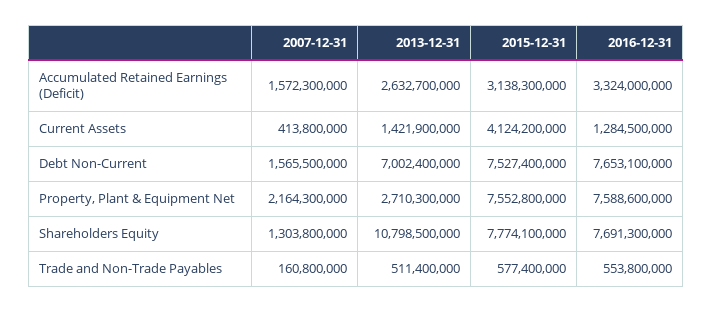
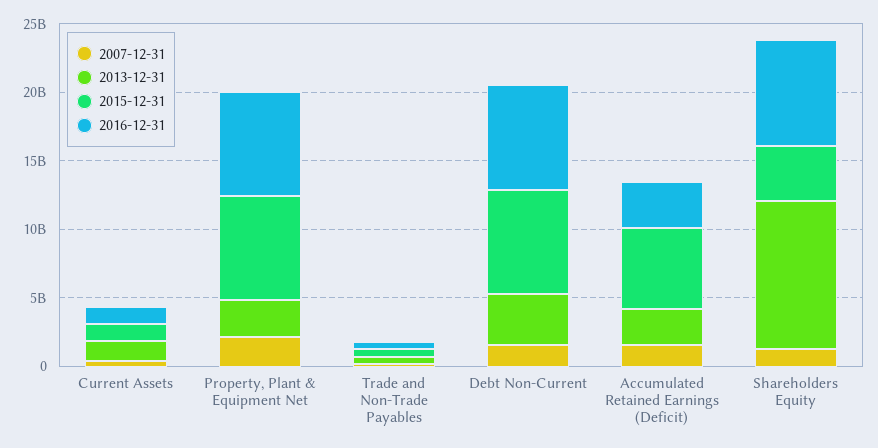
2015-12-31, Accumulated Retained Earnings (Deficit): 3138300000 -> 6000000000
2015-12-31, Current Assets: 4124200000 -> 1000000000
2013-12-31, Debt Non-Current: 7002400000 -> 4000000000
2015-12-31, Shareholders Equity: 7774100000 -> 4000000000

